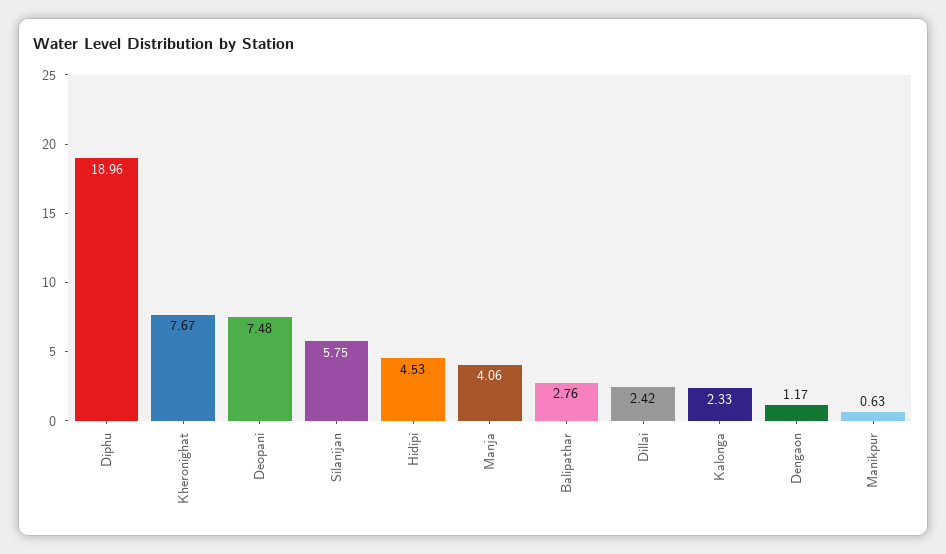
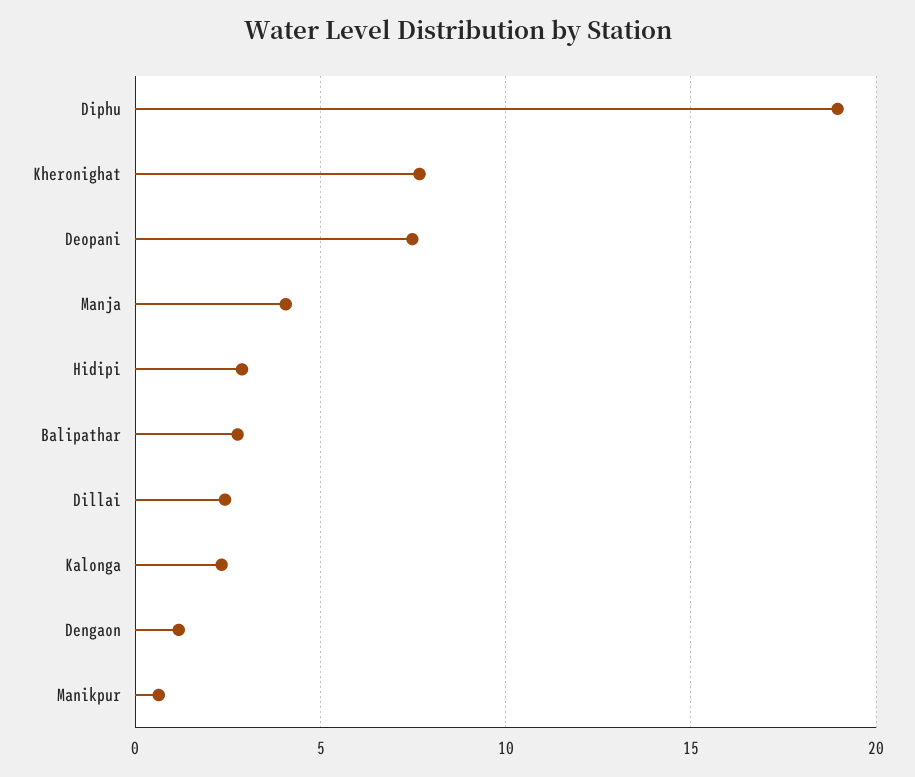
Silanijan: 5.75 -> none
Hidipi: 4.53 -> 3

